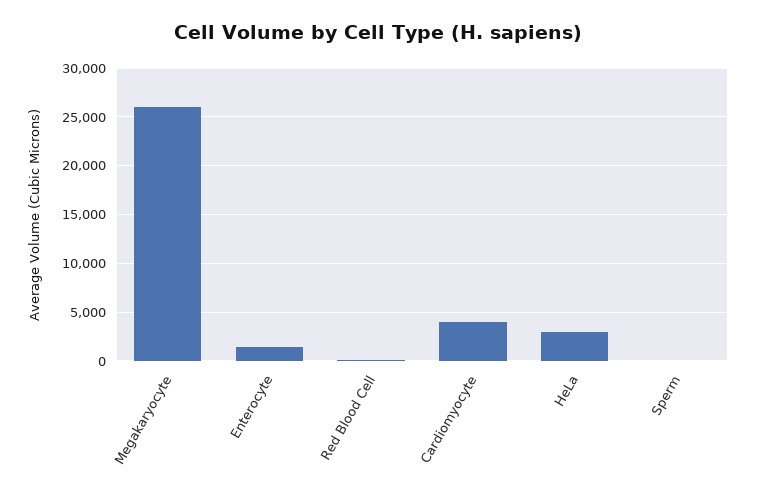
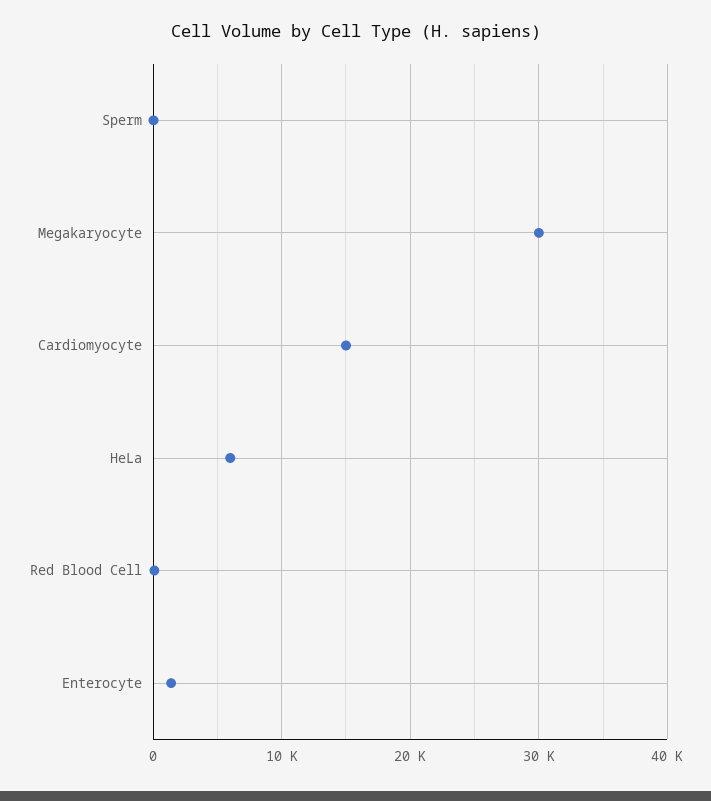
Megakaryocyte: 26000 -> 30000
Cardiomyocyte: 4000 -> 15000
HeLa: 3000 -> 6000

